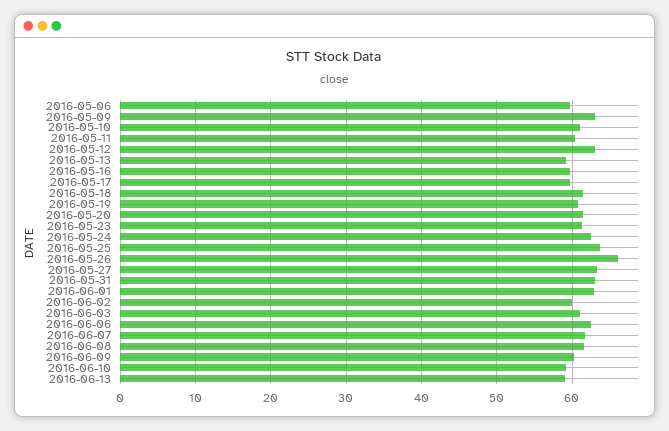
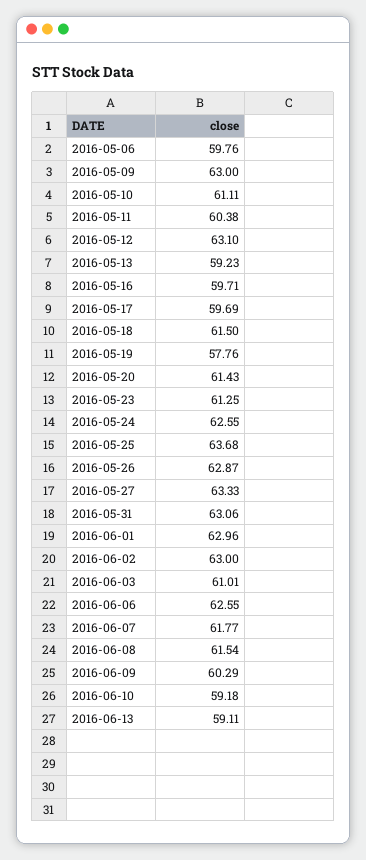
2016-05-19: 61 -> 57.76
2016-05-26: 66 -> 62.87
2016-06-02: 60 -> 63

